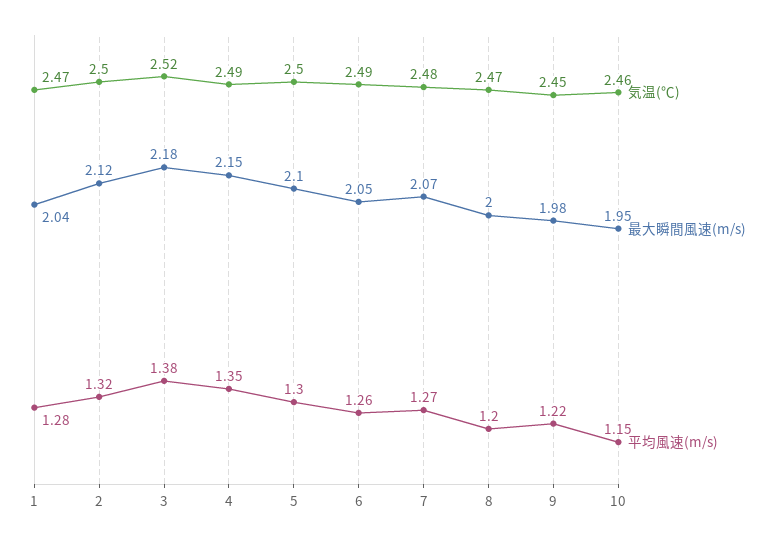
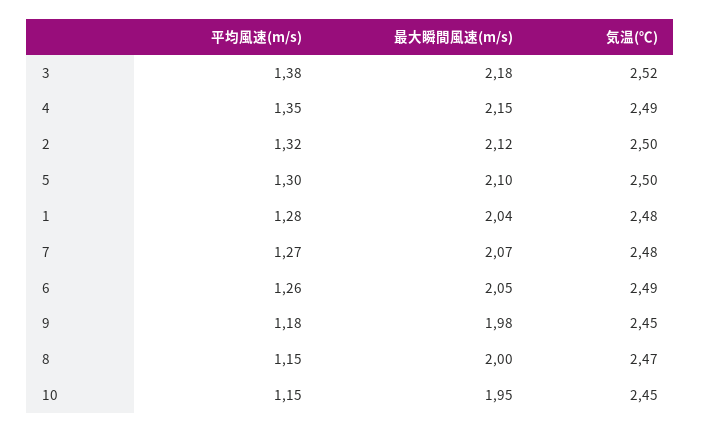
気温(℃), 1: 2.47 -> 2.48
平均風速(m/s), 8: 1.2 -> 1.15
平均風速(m/s), 9: 1.22 -> 1.18
気温(℃), 10: 2.46 -> 2.45

